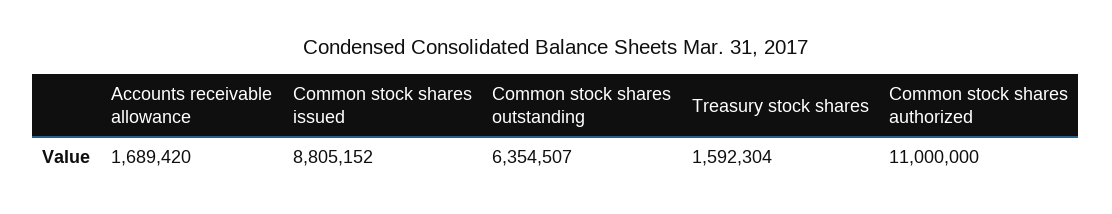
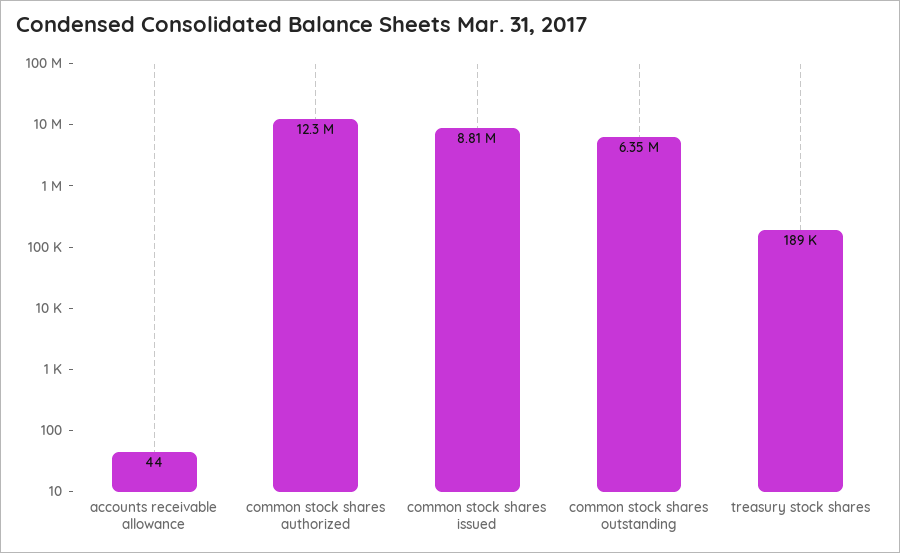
Accounts receivable allowance: 1689420 -> 44
Treasury stock shares: 1592304 -> 189000
Common stock shares authorized: 11000000 -> 12300000

